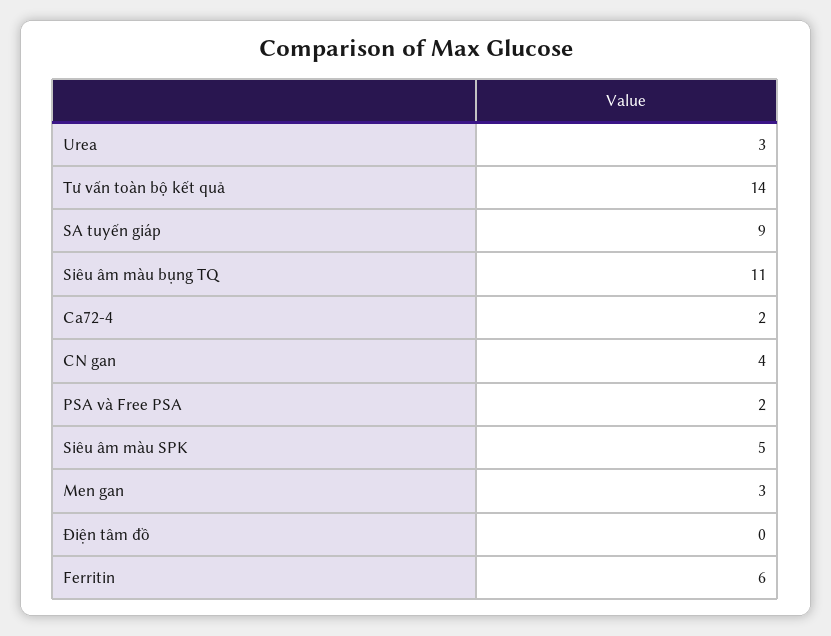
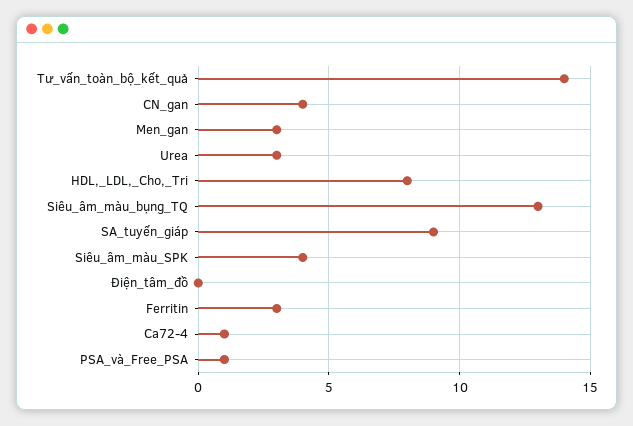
Siêu âm màu bụng TQ: 11 -> 13
Ca72-4: 2 -> 1
PSA và Free PSA: 2 -> 1
Siêu âm màu SPK: 5 -> 4
Ferritin: 6 -> 3
HDL,_LDL,_Cho,_Tri: none -> 8

